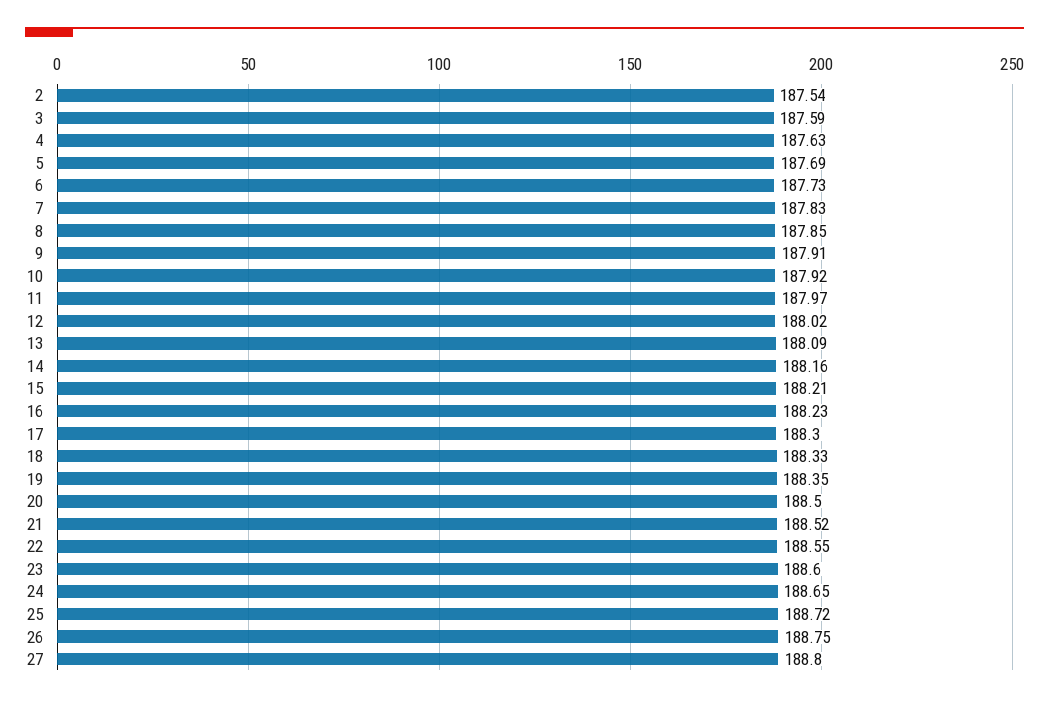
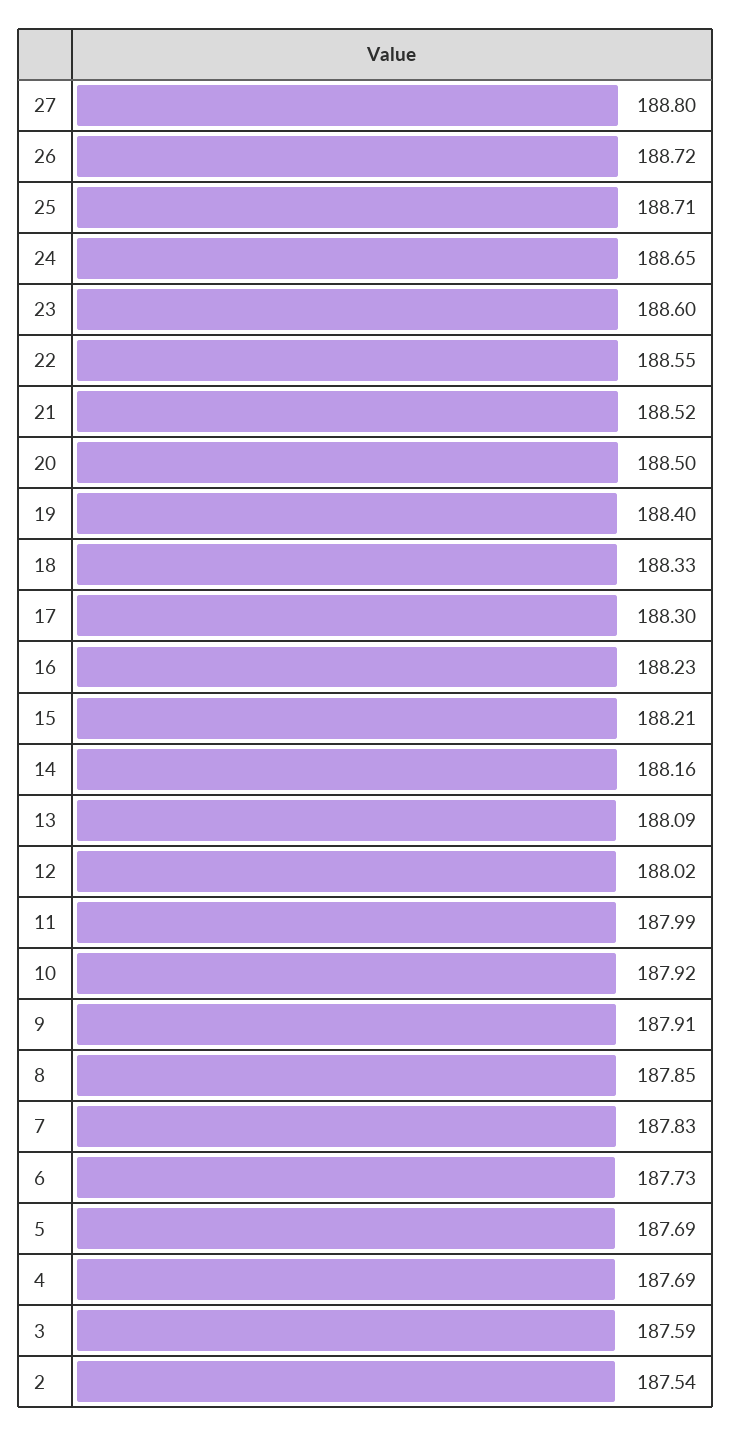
4: 187.63 -> 187.69
11: 187.97 -> 187.99
19: 188.35 -> 188.4
25: 188.72 -> 188.71
26: 188.75 -> 188.72

